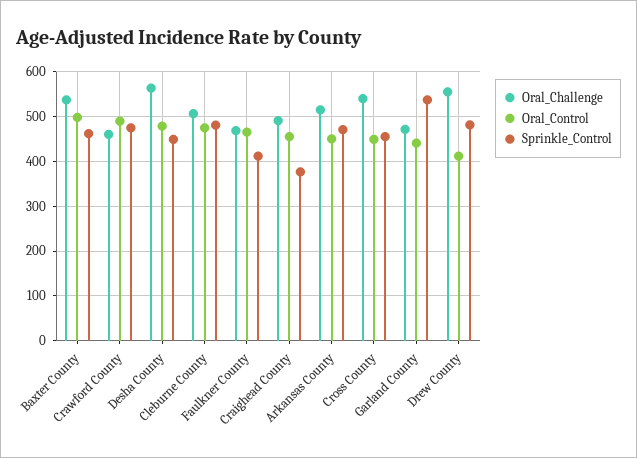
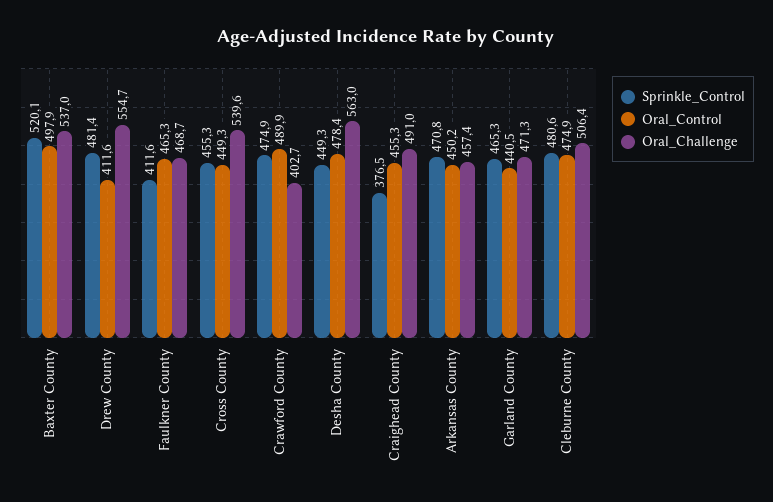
Sprinkle_Control, Baxter County: 460 -> 520.1
Oral_Challenge, Crawford County: 460 -> 402.7
Oral_Challenge, Arkansas County: 520 -> 457.4
Sprinkle_Control, Garland County: 540 -> 465.3

